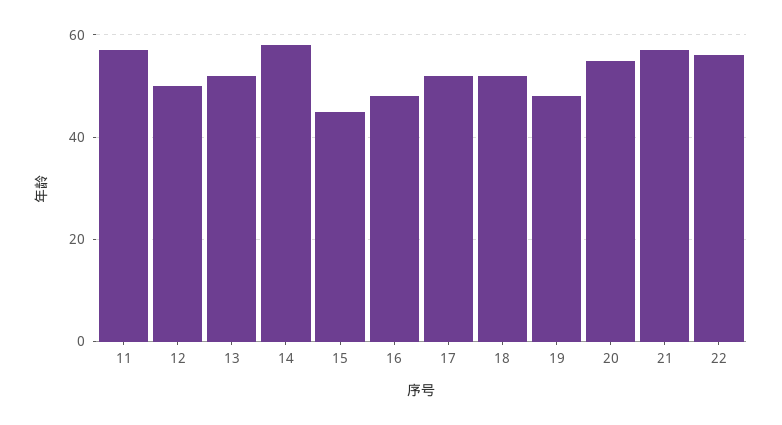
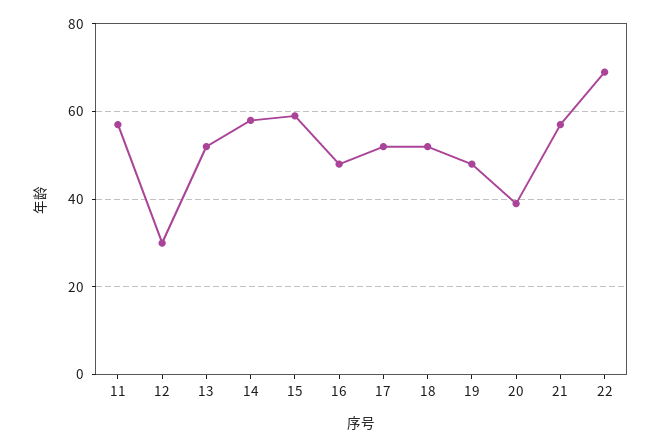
12: 50 -> 30
15: 45 -> 60
20: 55 -> 40
22: 55 -> 70

